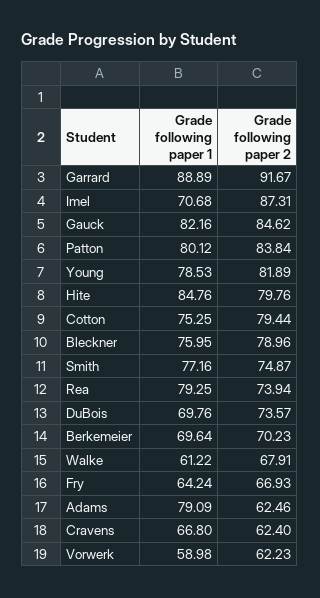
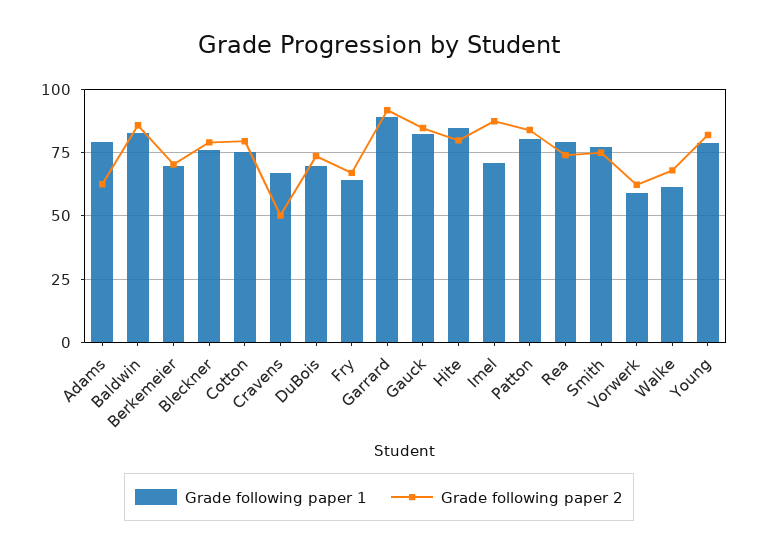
Grade following paper 2, Cravens: 62.4 -> 50
Grade following paper 1, Baldwin: none -> 82.5
Grade following paper 2, Baldwin: none -> 85

